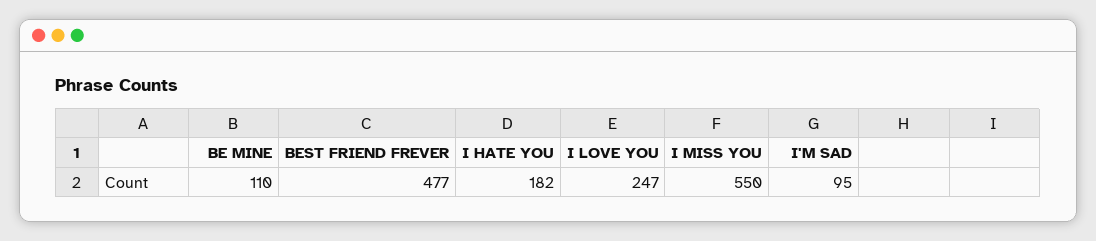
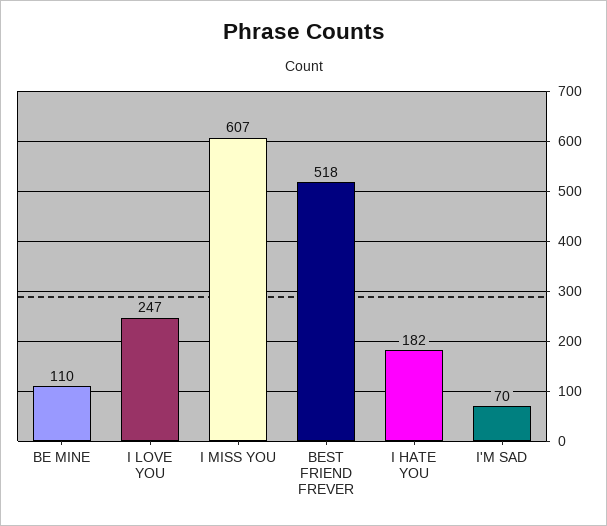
BEST FRIEND FREVER: 477 -> 518
I MISS YOU: 550 -> 607
I'M SAD: 95 -> 70

